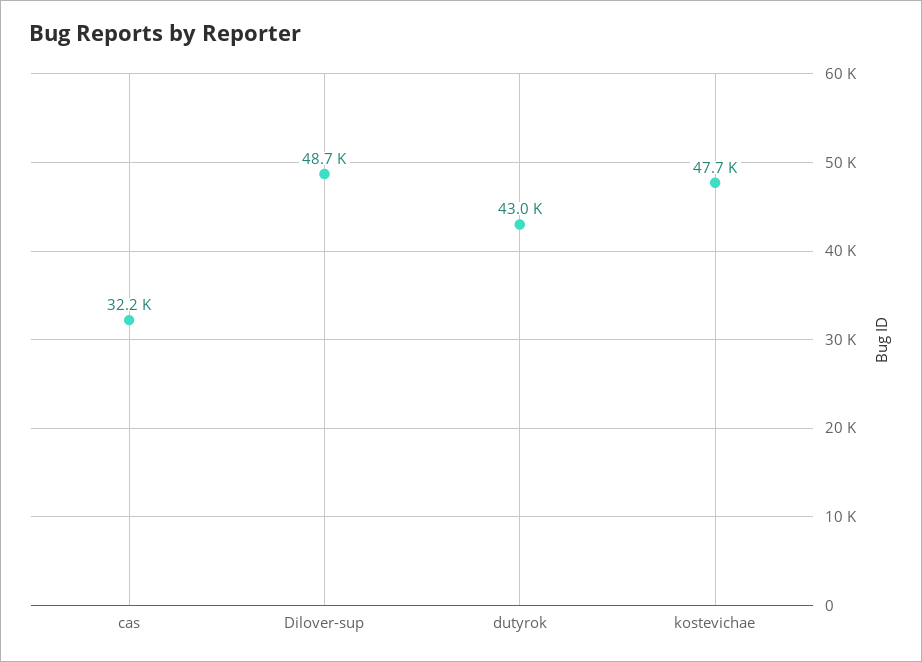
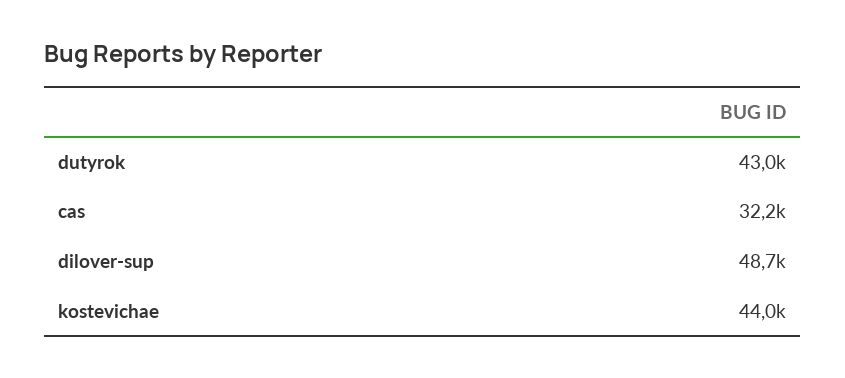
kostevichae: 47700 -> 44000

